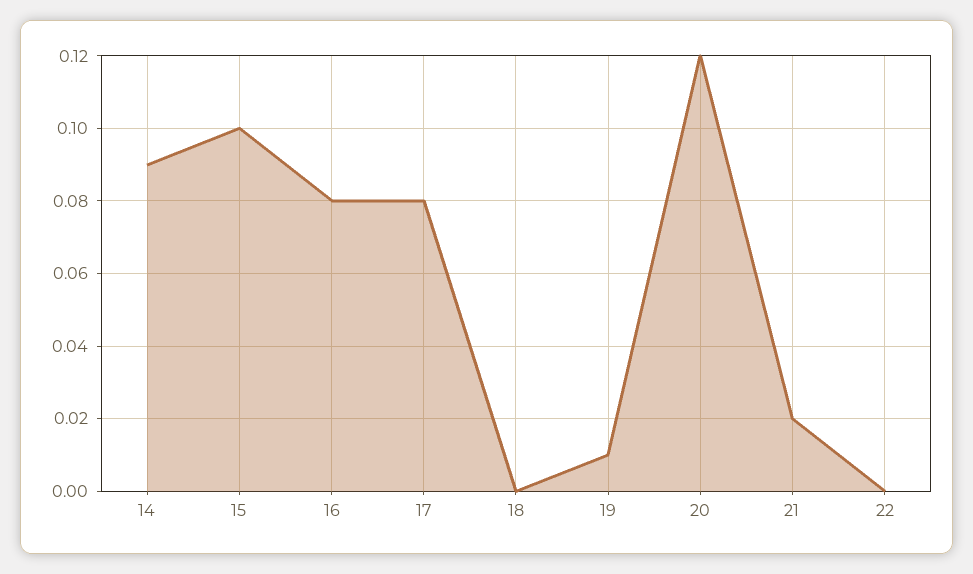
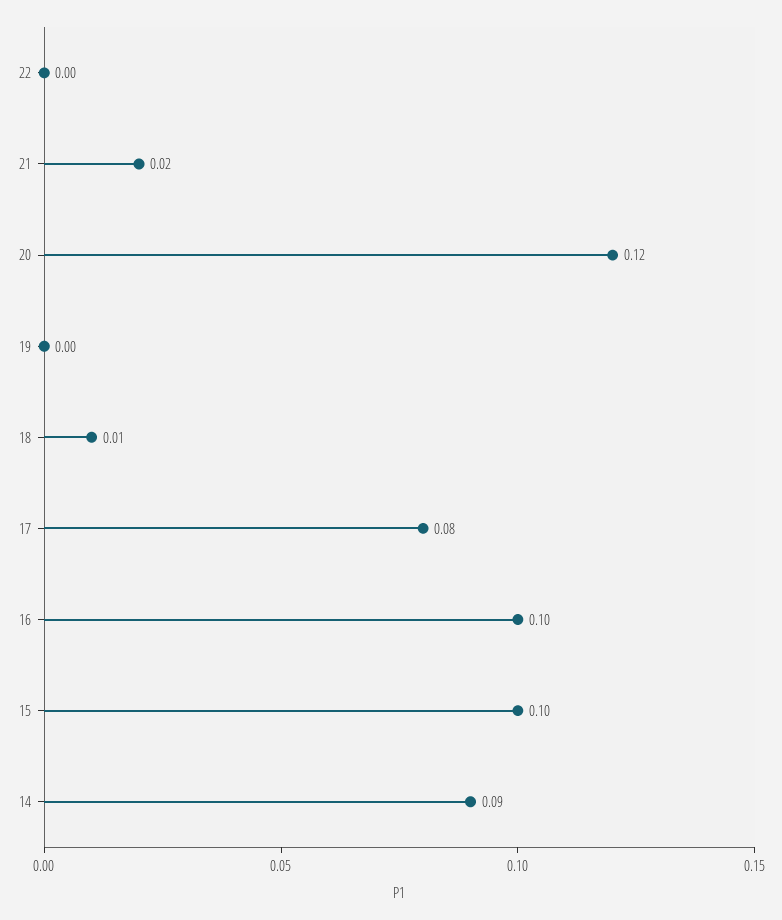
16: 0.08 -> 0.1
18: 0 -> 0.01
19: 0.01 -> 0

